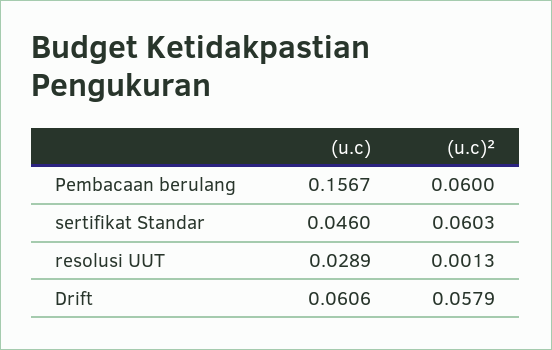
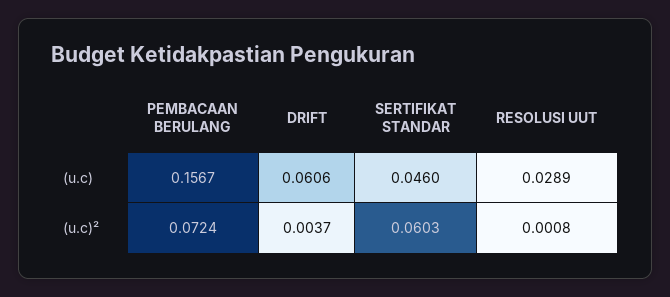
(u.c)², Pembacaan berulang: 0.06 -> 0.0724
(u.c)², resolusi UUT: 0.0013 -> 0.0008
(u.c)², Drift: 0.0579 -> 0.0037

